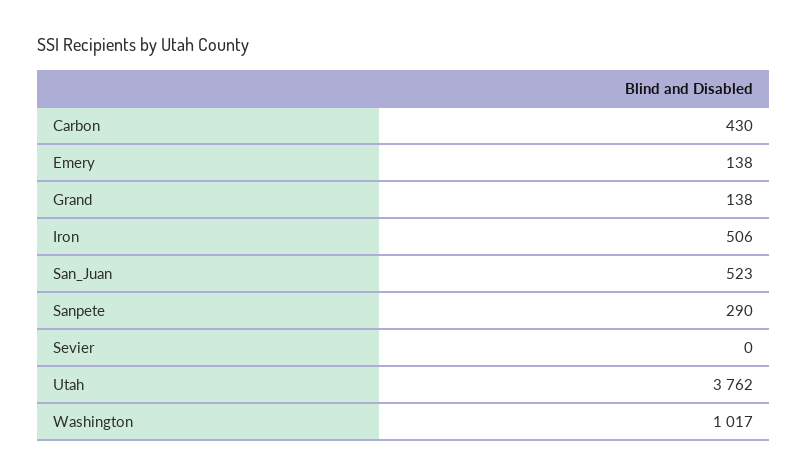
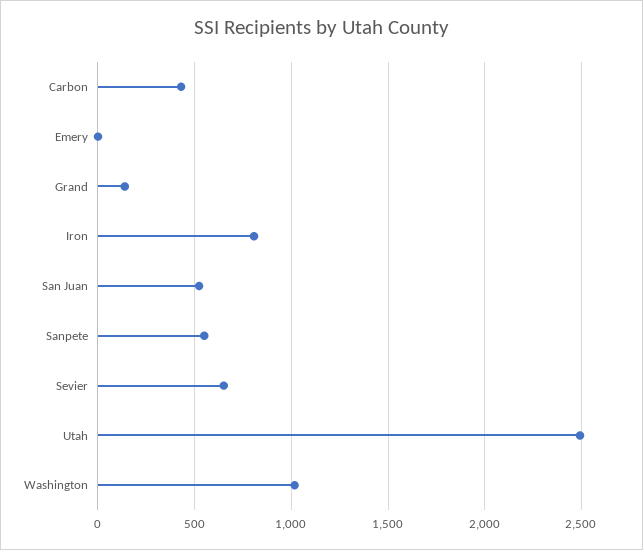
Emery: 138 -> 0
Iron: 506 -> 800
Sanpete: 290 -> 550
Sevier: 0 -> 650
Utah: 3762 -> 2500

